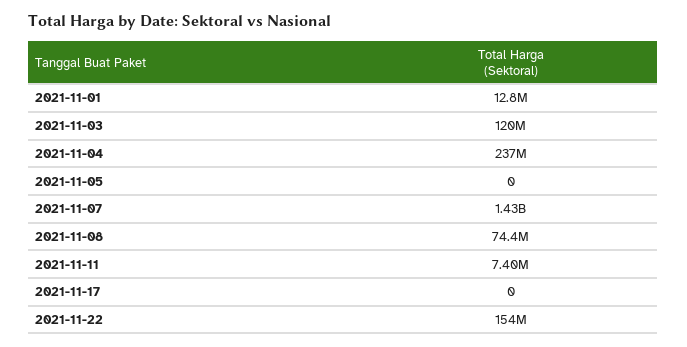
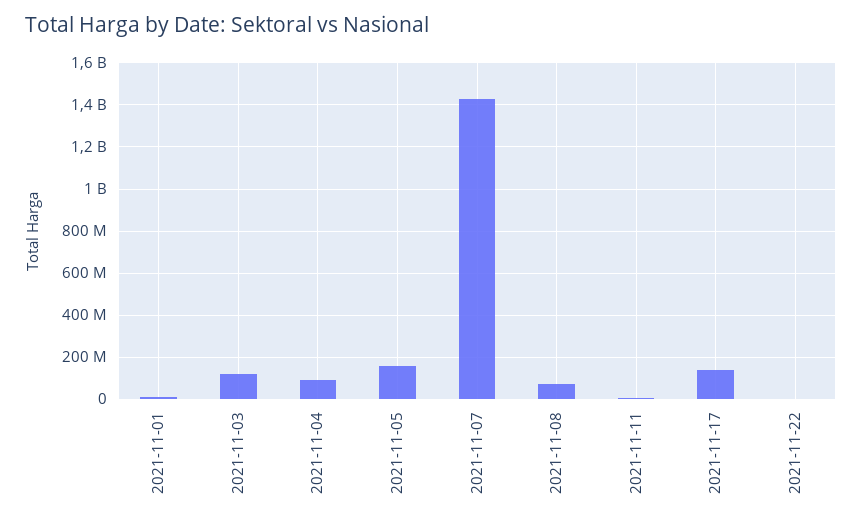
2021-11-04: 237000000 -> 100000000
2021-11-05: 0 -> 150000000
2021-11-17: 0 -> 150000000
2021-11-22: 154000000 -> 0

